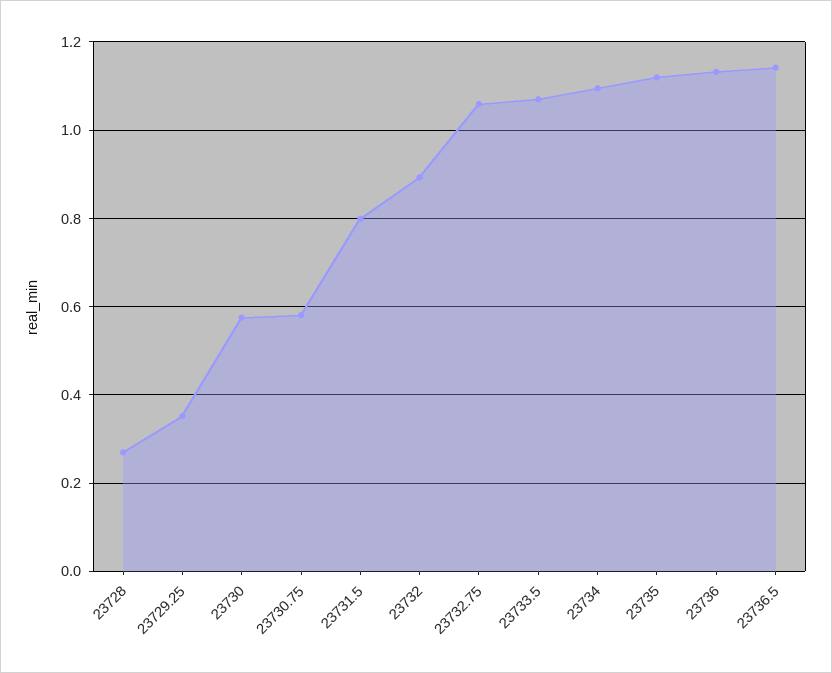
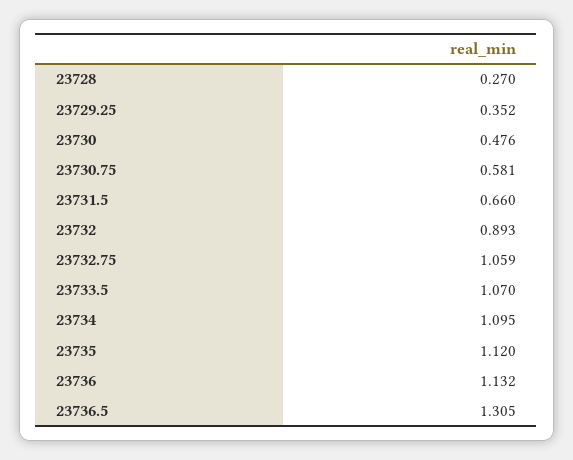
23730: 0.58 -> 0.476
23731.5: 0.8 -> 0.66
23736.5: 1.14 -> 1.305

